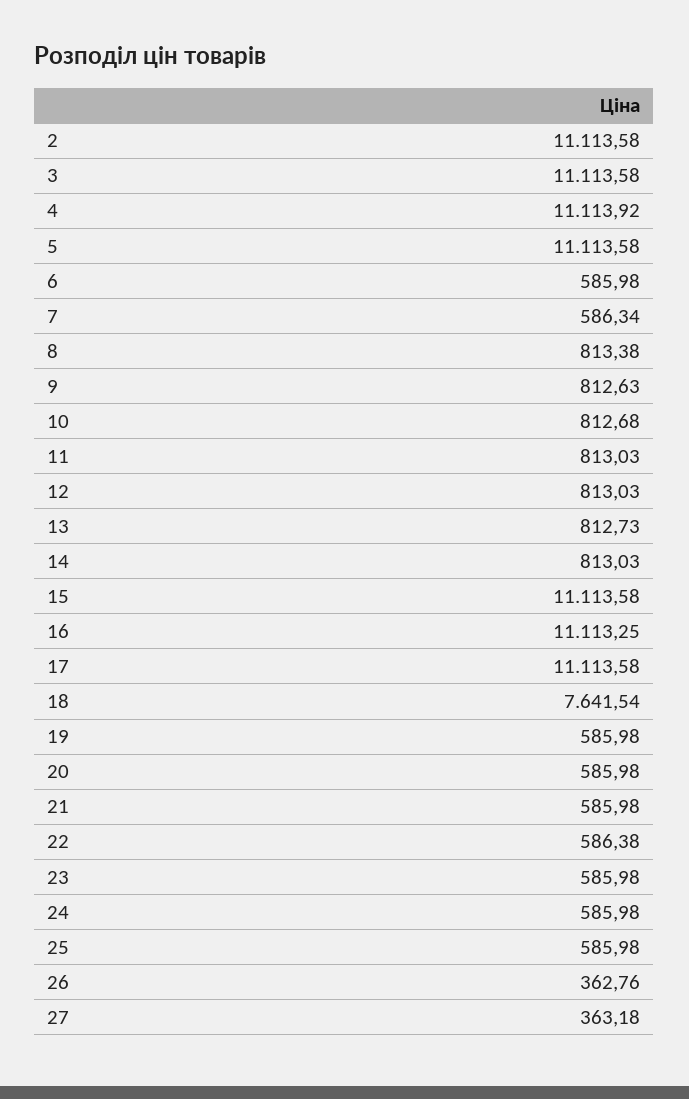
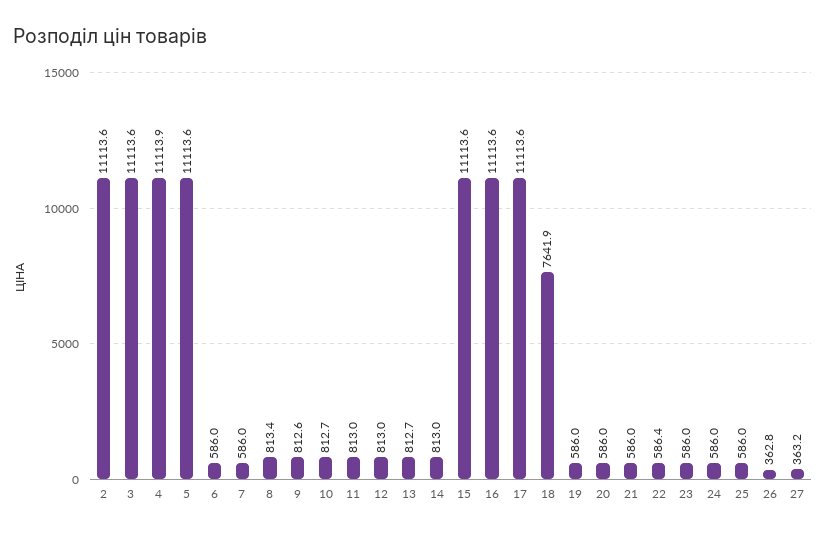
7: 586.34 -> 586
16: 11113.25 -> 11113.6
18: 7641.54 -> 7641.9

